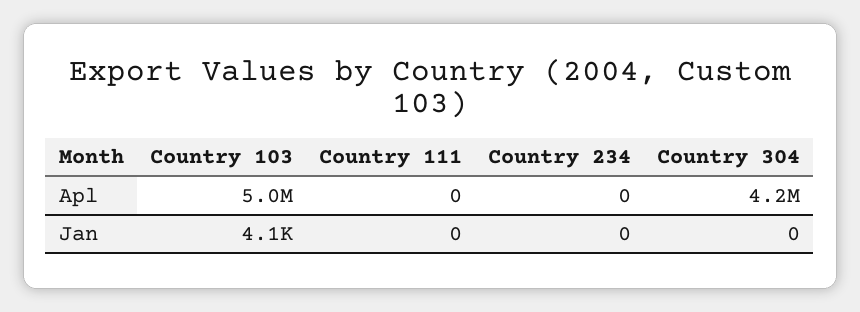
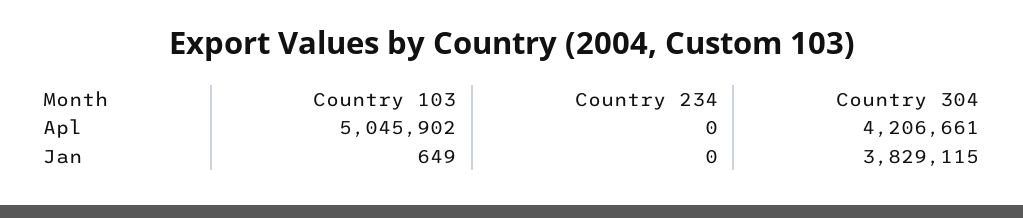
Country 111, Apl: 0 -> none
Country 103, Jan: 4100 -> 649
Country 111, Jan: 0 -> none
Country 304, Jan: 0 -> 3829115

